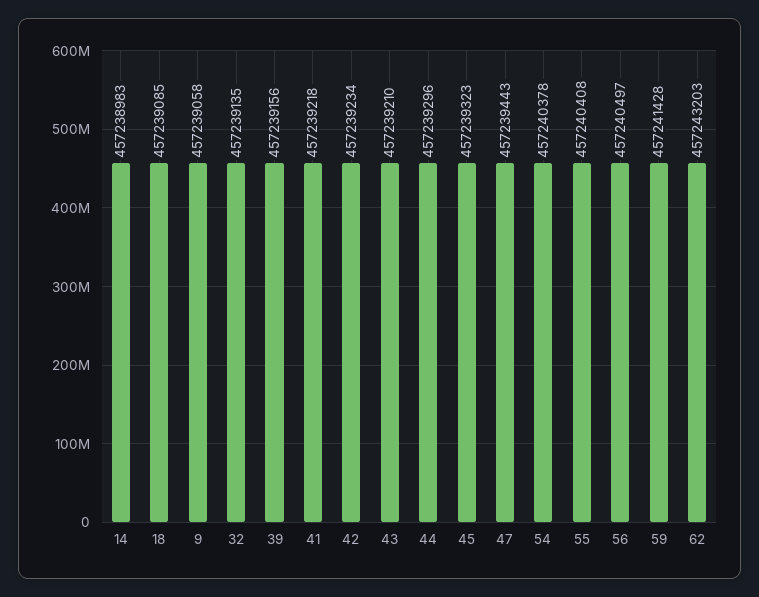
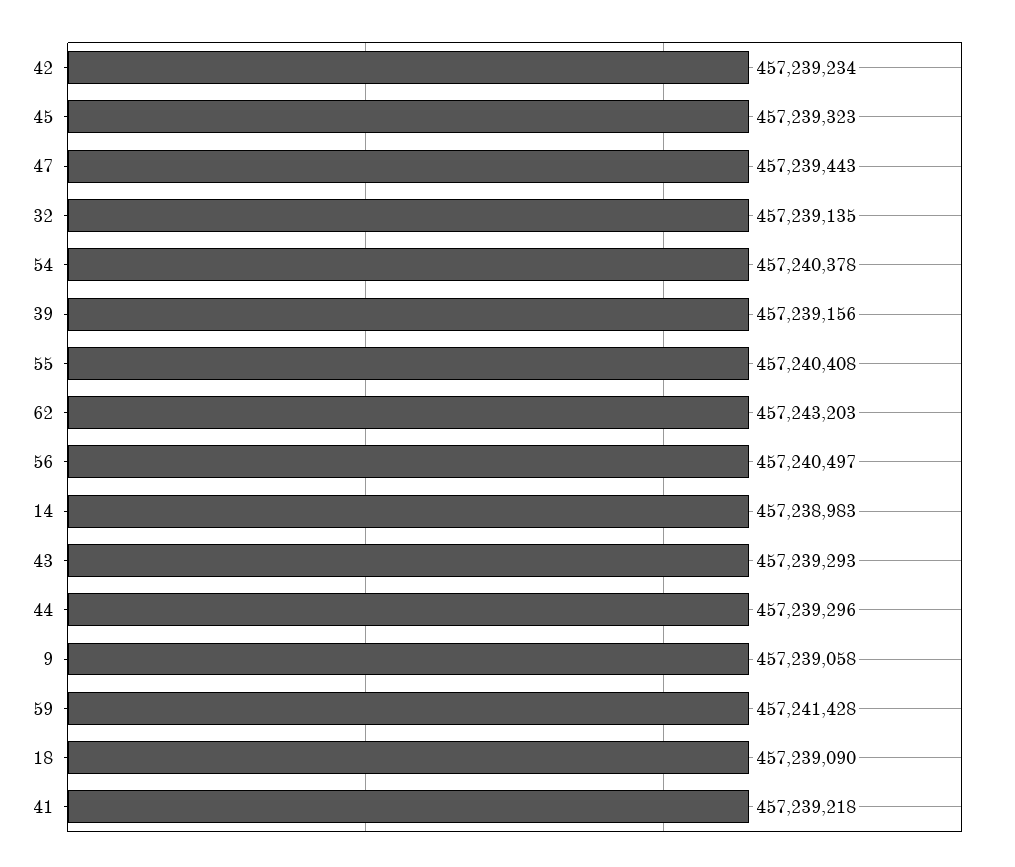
18: 457239085 -> 457239090
43: 457239210 -> 457239293

